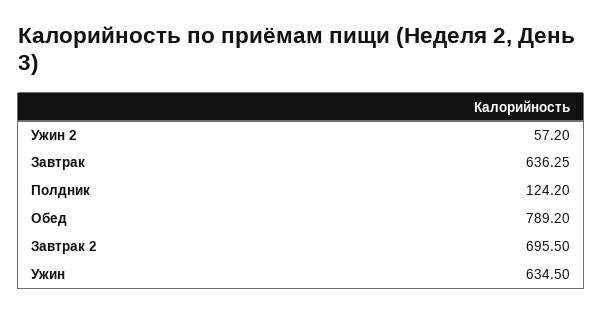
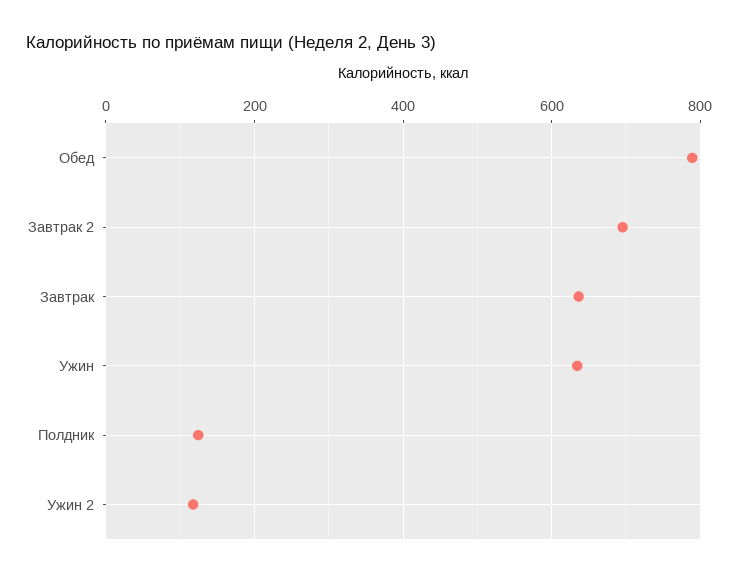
Ужин 2: 57.2 -> 120

